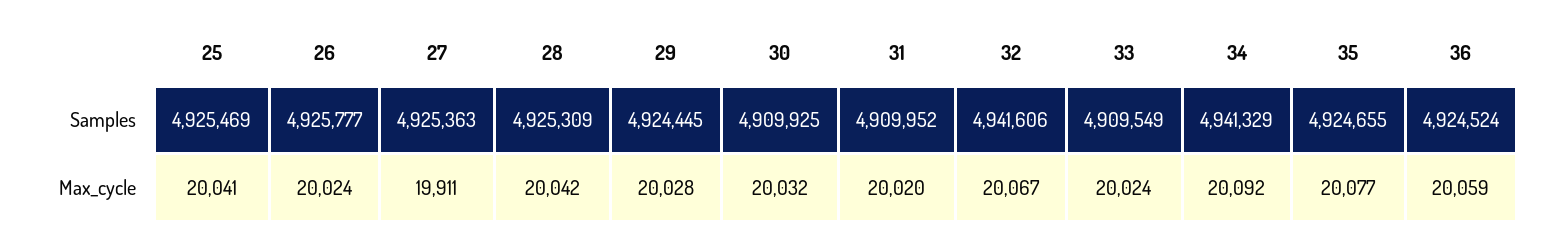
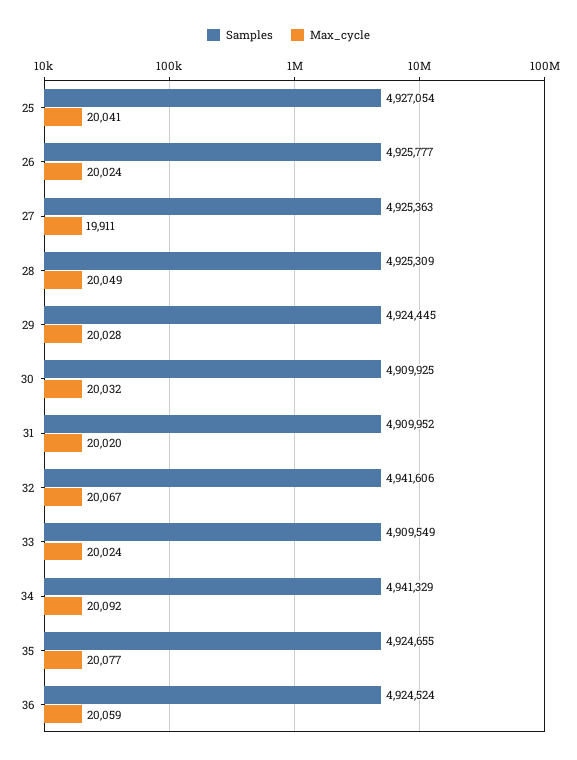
Samples, 25: 4925469 -> 4927054
Max_cycle, 28: 20042 -> 20049

